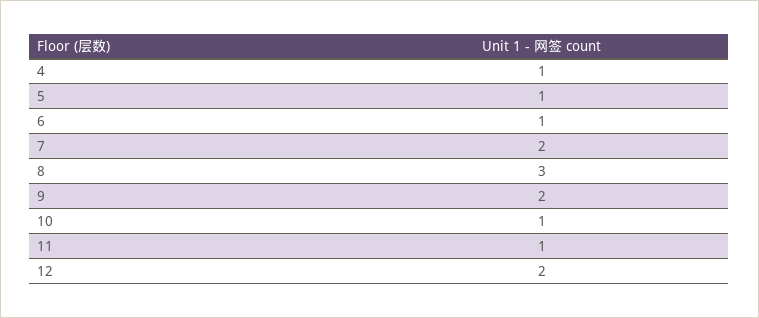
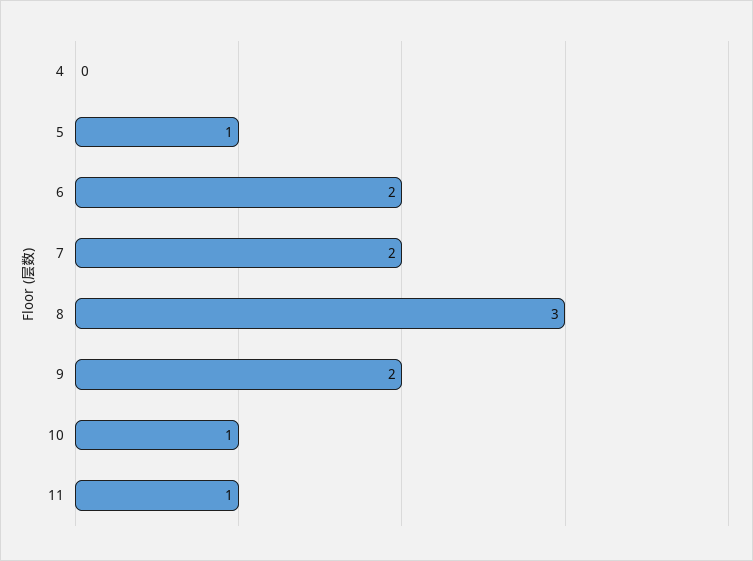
4: 1 -> 0
6: 1 -> 2
12: 2 -> none

